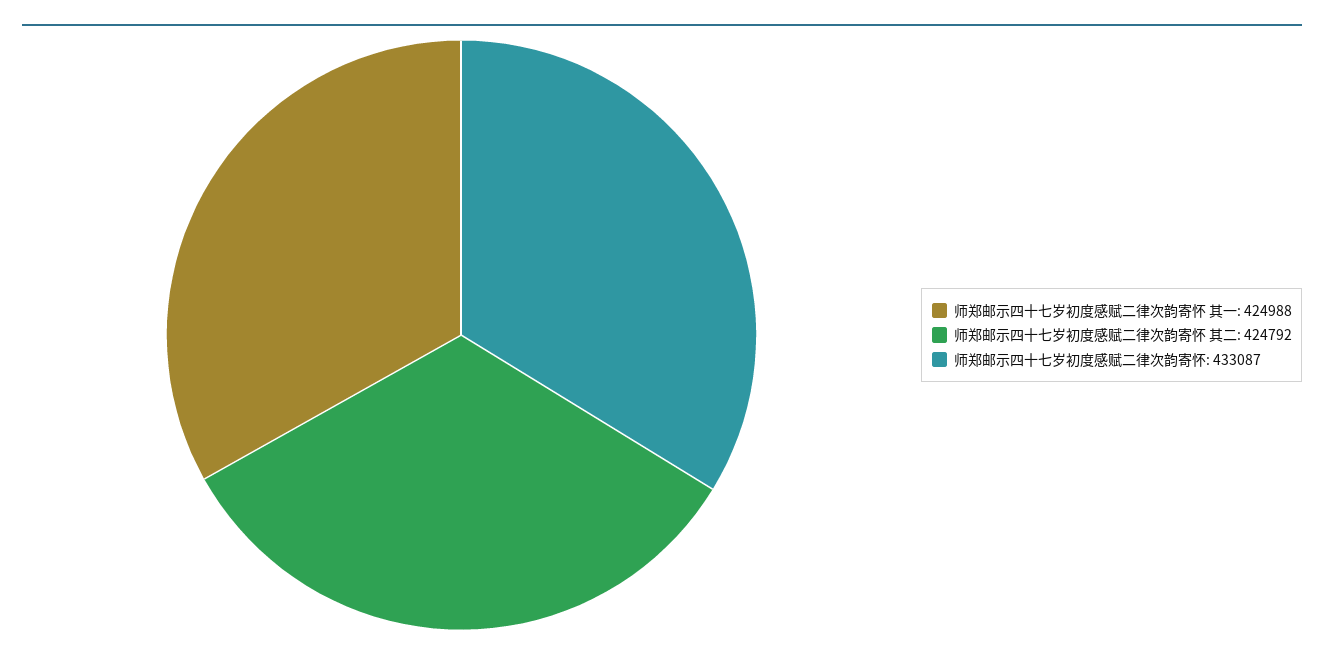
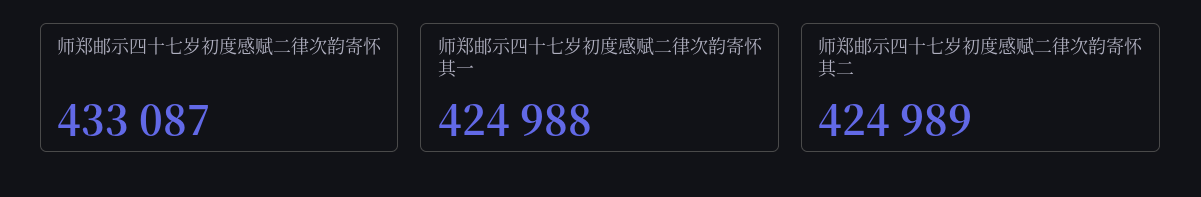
师郑邮示四十七岁初度感赋二律次韵寄怀 其二: 424792 -> 424989

